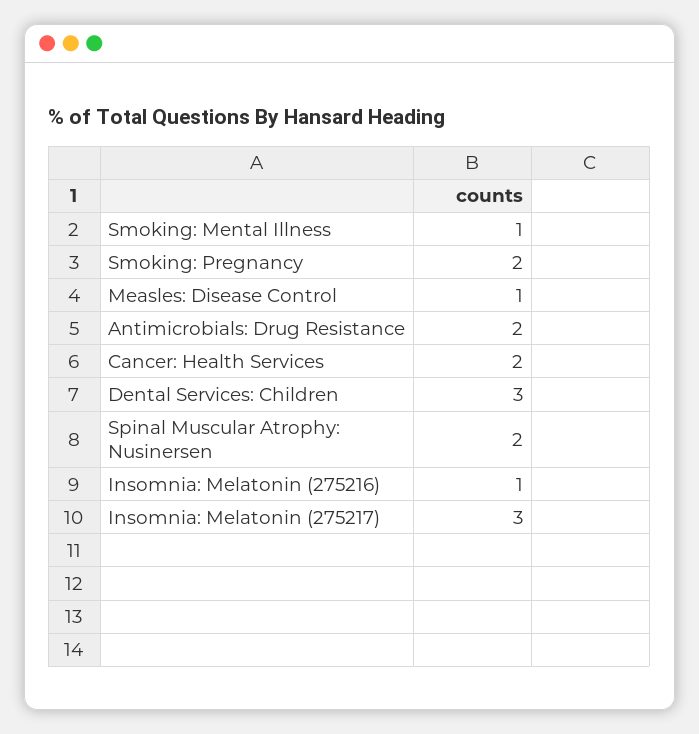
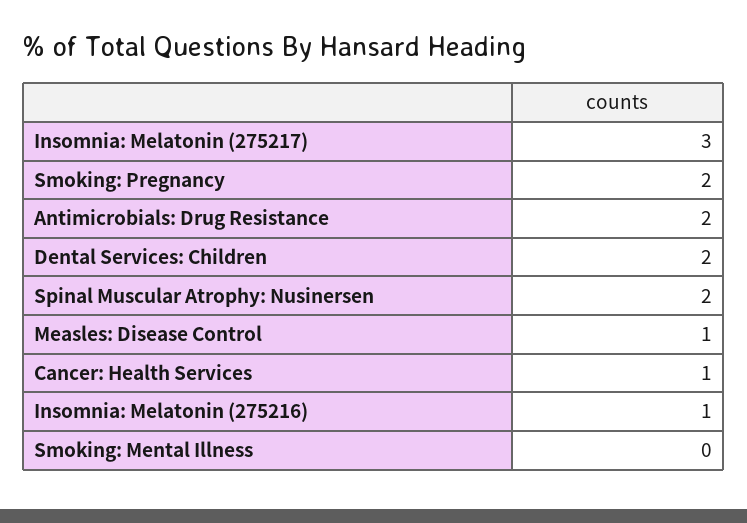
Smoking: Mental Illness: 1 -> 0
Cancer: Health Services: 2 -> 1
Dental Services: Children: 3 -> 2

